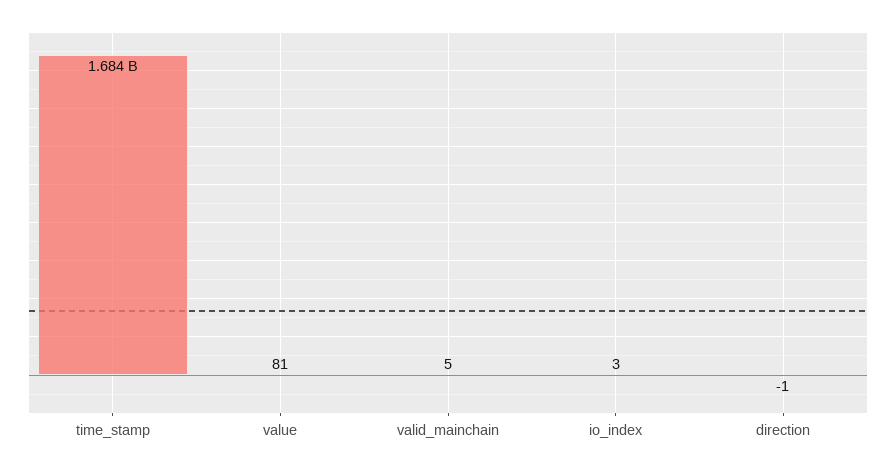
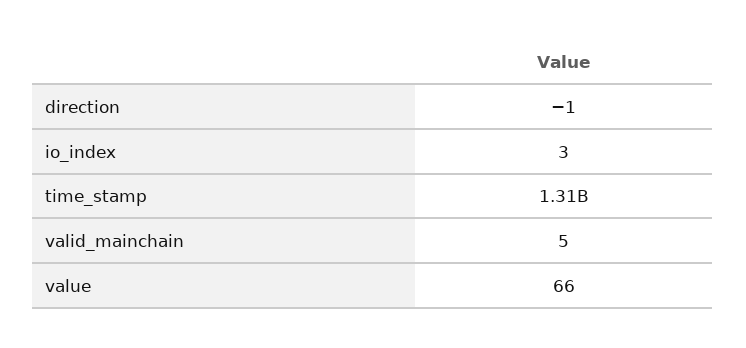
time_stamp: 1684000000 -> 1310000000
value: 81 -> 66

